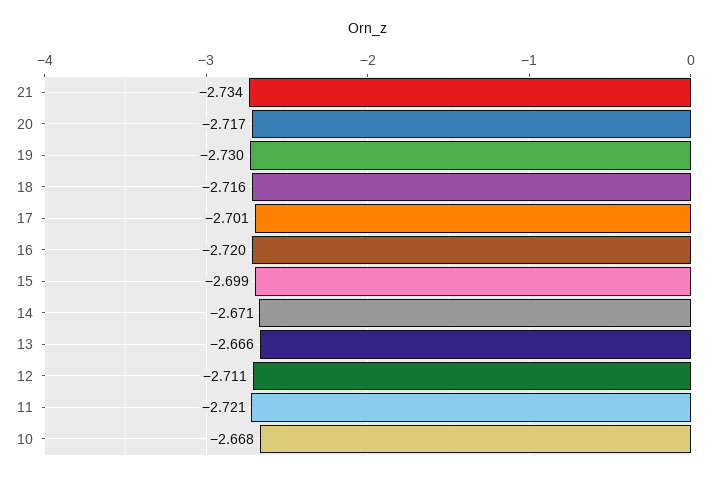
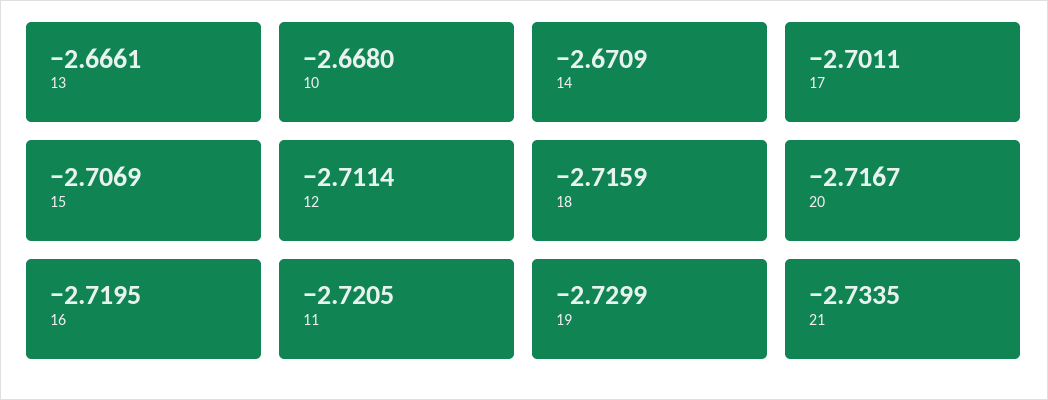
15: -2.699 -> -2.7069

